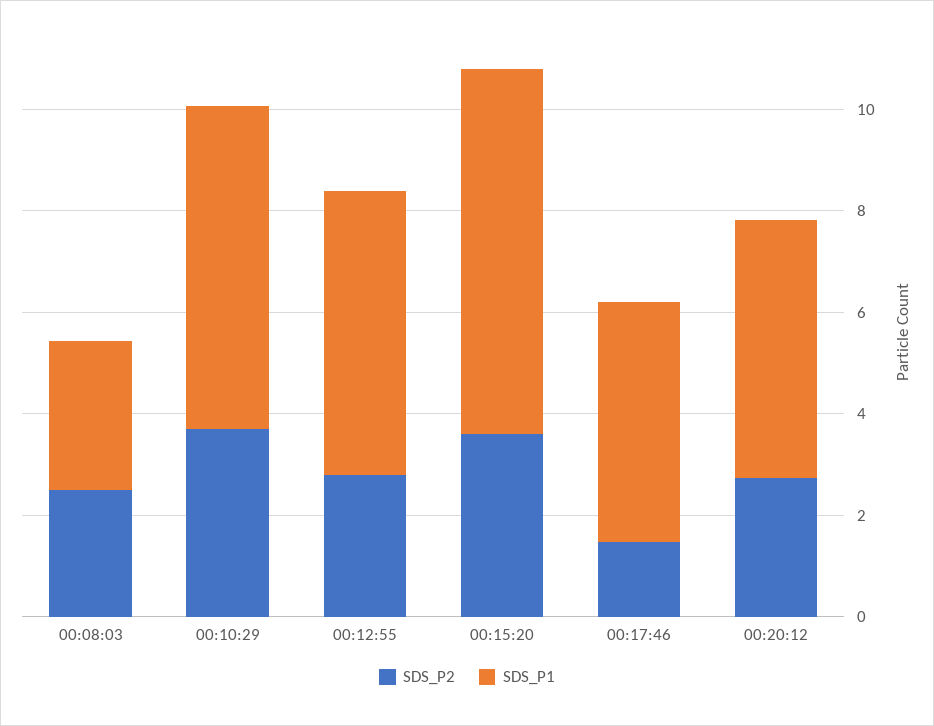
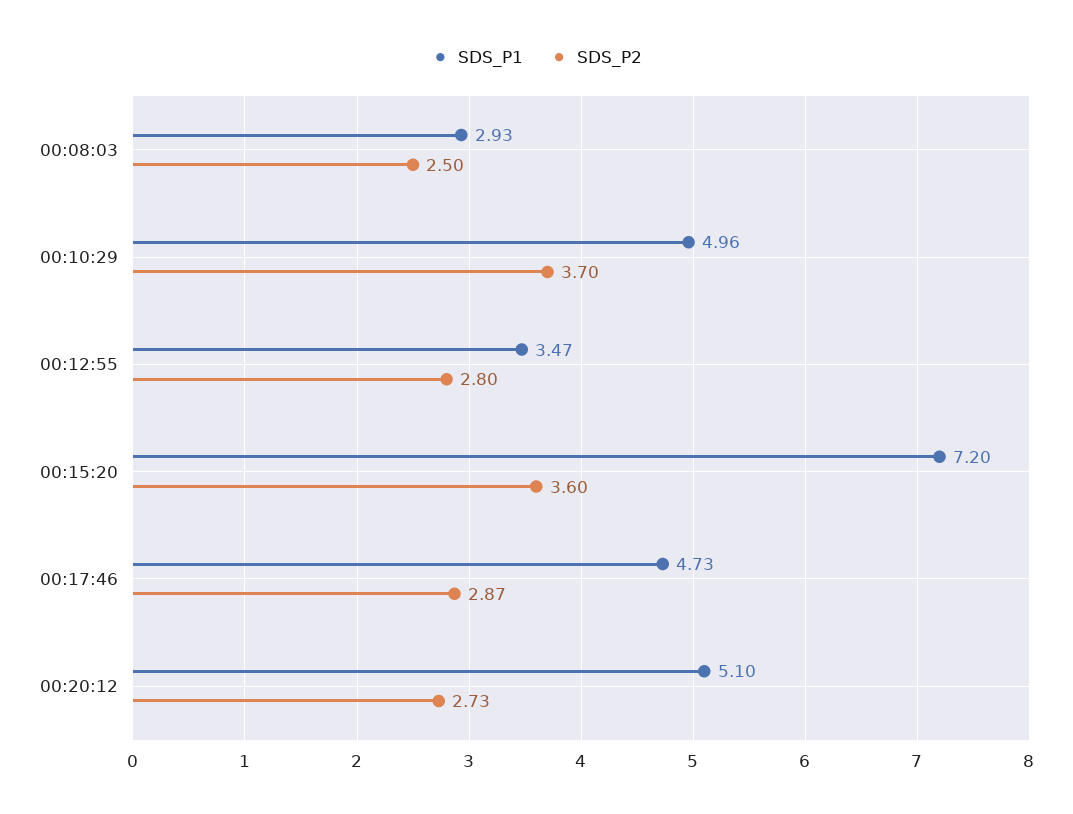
SDS_P1, 00:10:29: 6.5 -> 4.96
SDS_P1, 00:12:55: 5.5 -> 3.47
SDS_P2, 00:17:46: 1.5 -> 2.87

